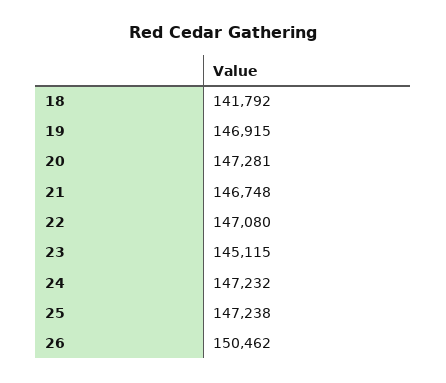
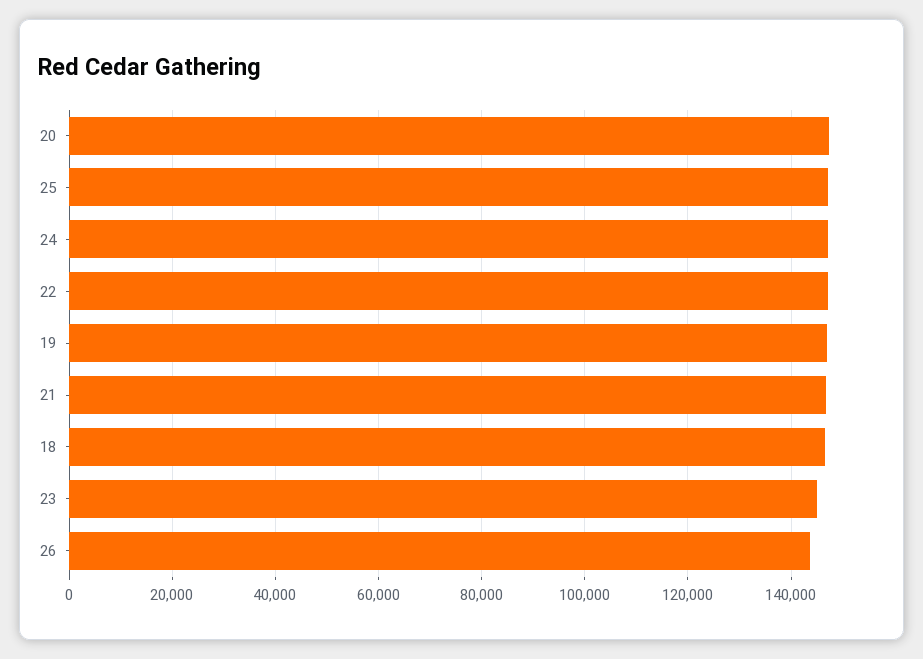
18: 141792 -> 146000
26: 150462 -> 144000

